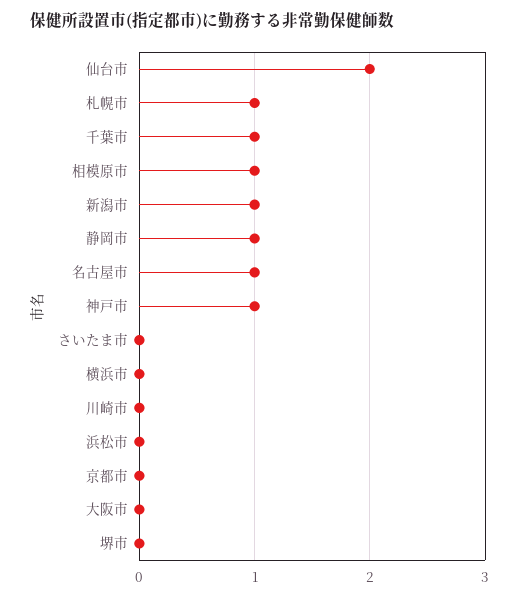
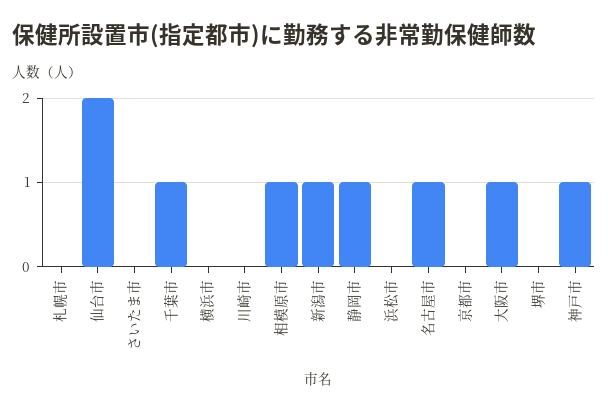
札幌市: 1 -> 0
大阪市: 0 -> 1

